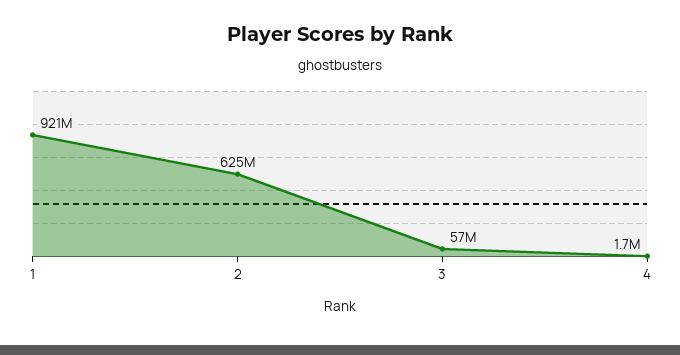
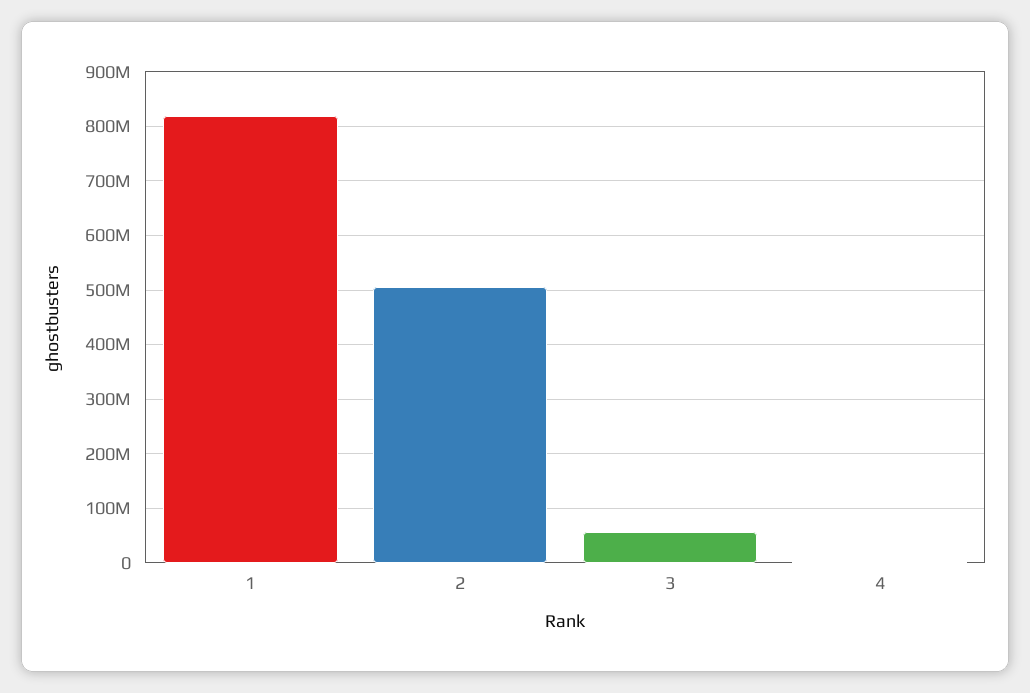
1: 921000000 -> 820000000
2: 625000000 -> 500000000

